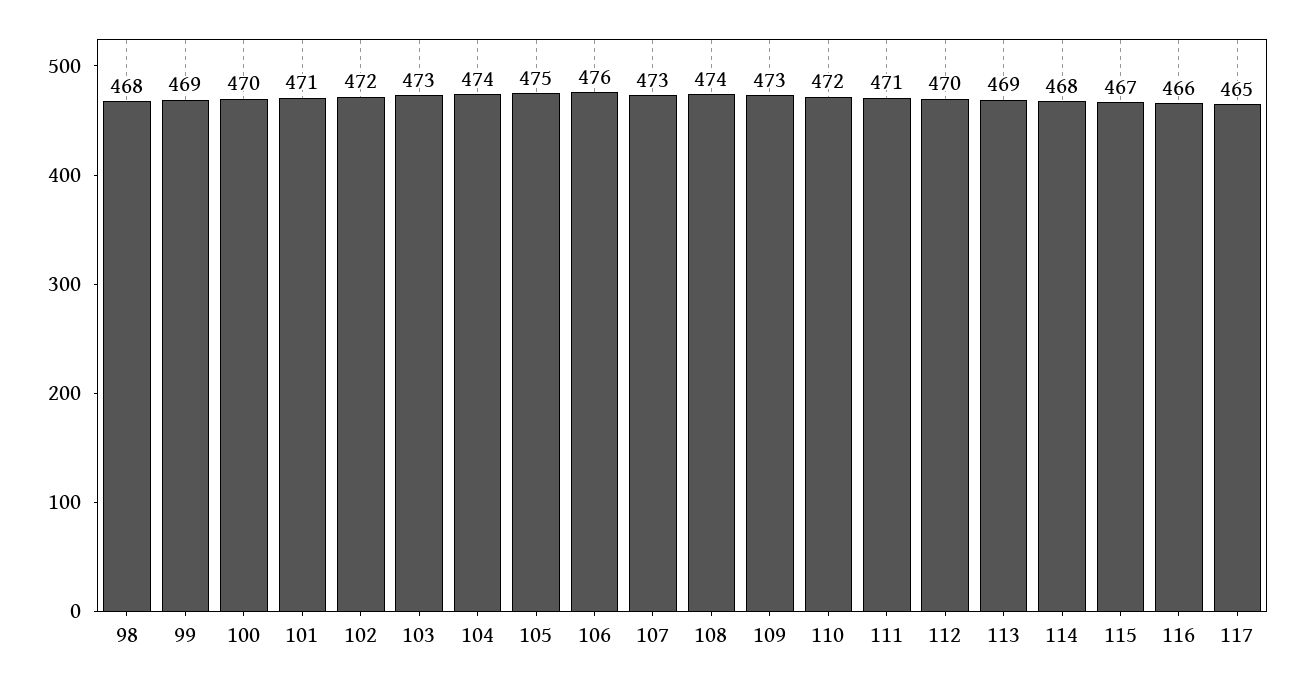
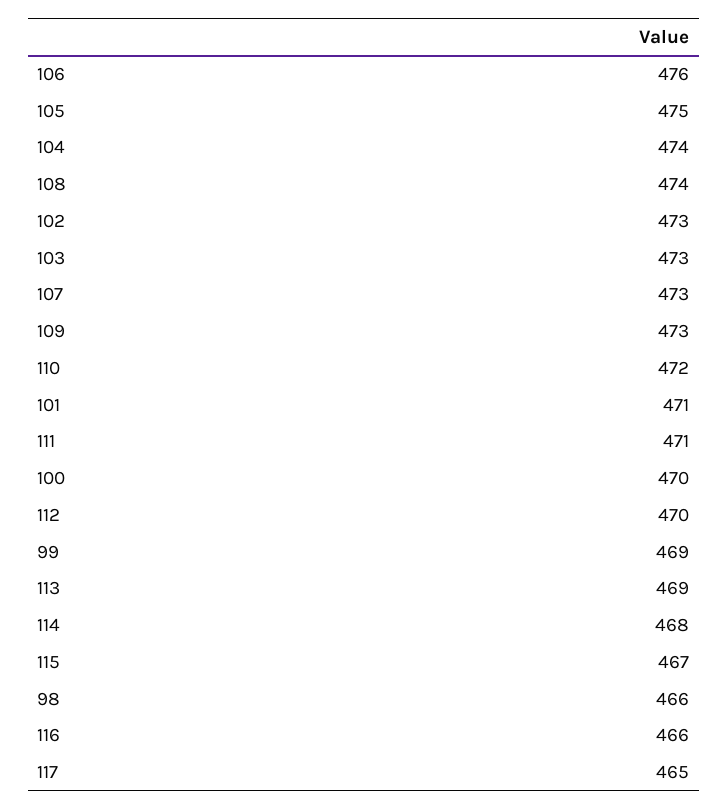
98: 468 -> 466
102: 472 -> 473

